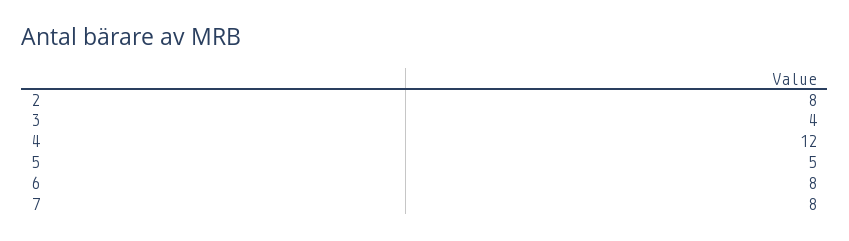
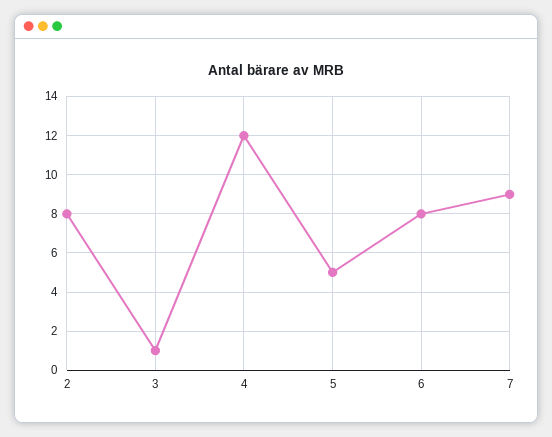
3: 4 -> 1
7: 8 -> 9

